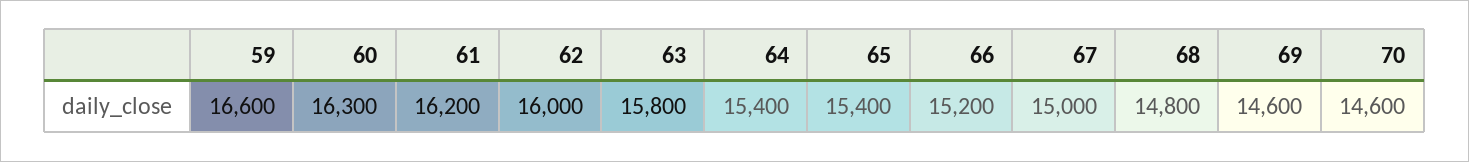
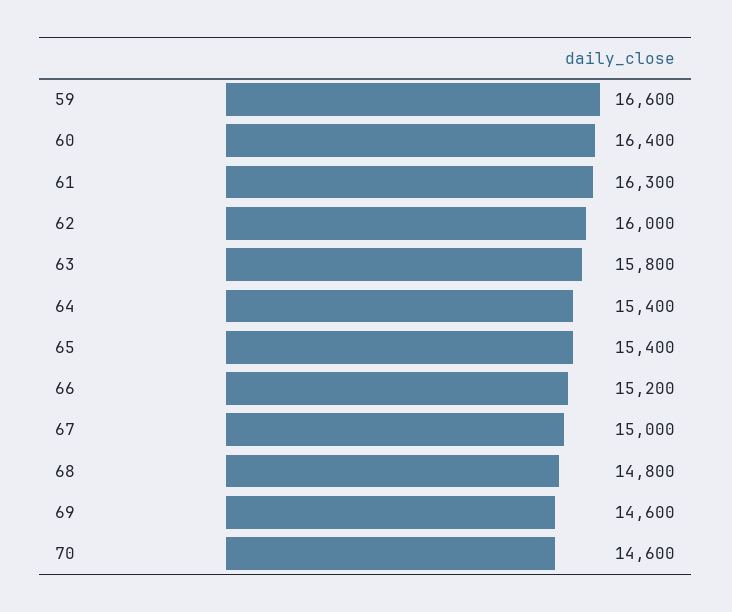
60: 16300 -> 16400
61: 16200 -> 16300

